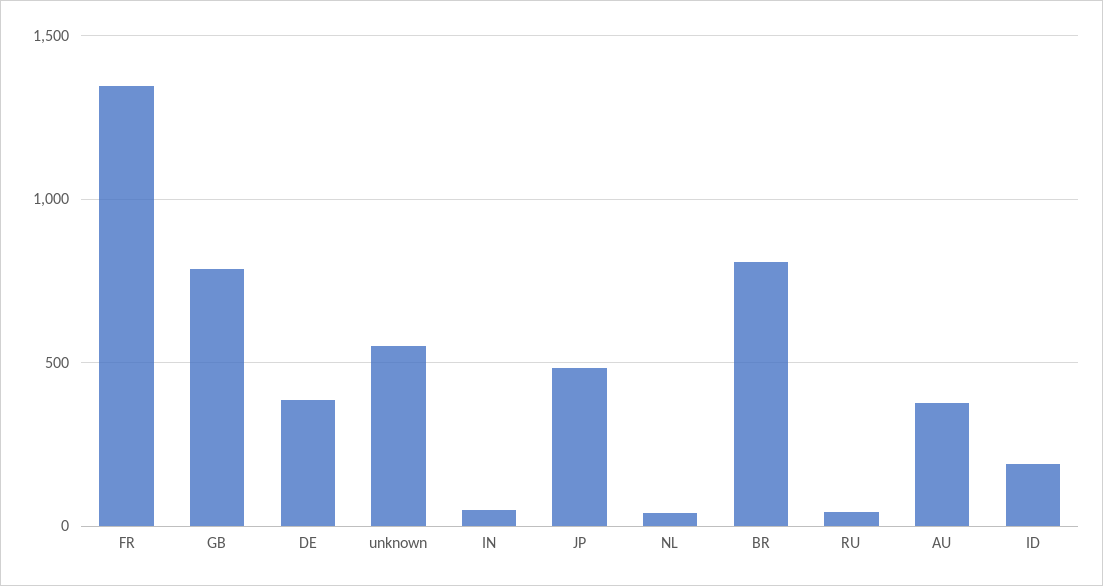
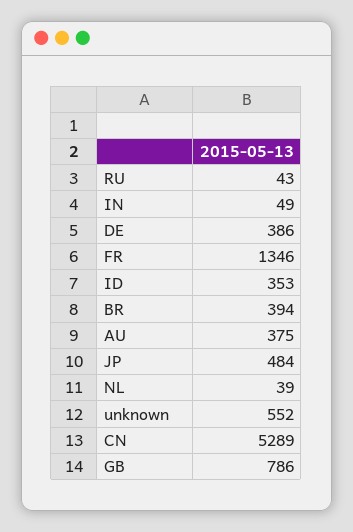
BR: 800 -> 394
ID: 200 -> 353
CN: none -> 5289

